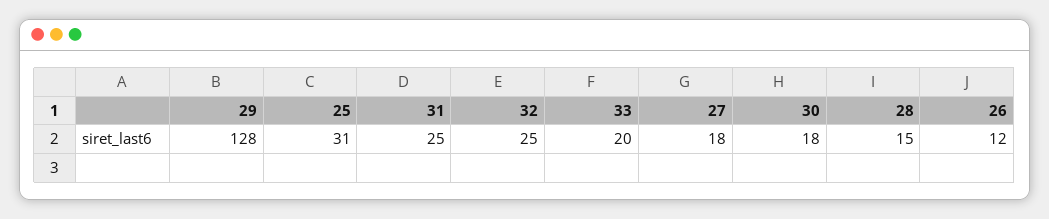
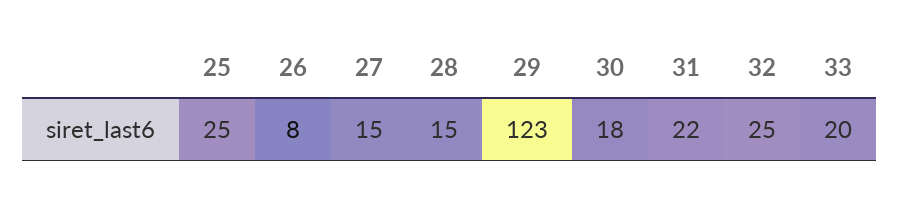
29: 128 -> 123
25: 31 -> 25
31: 25 -> 22
27: 18 -> 15
26: 12 -> 8

